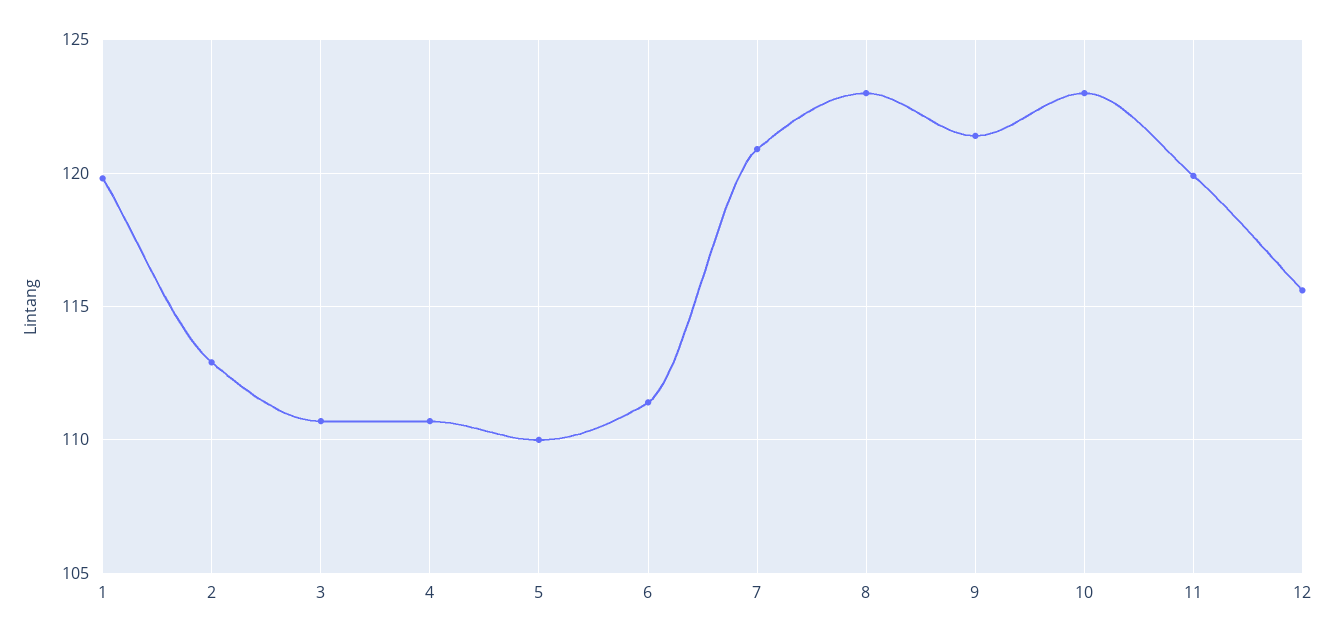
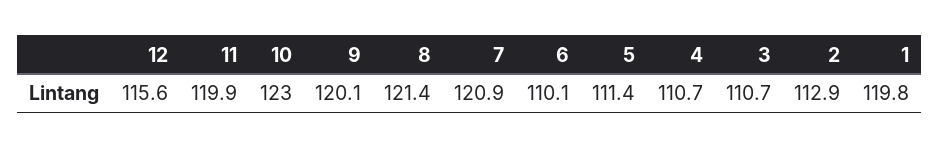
5: 110 -> 111.4
6: 111.5 -> 110.1
8: 123 -> 121.4
9: 121.5 -> 120.1

